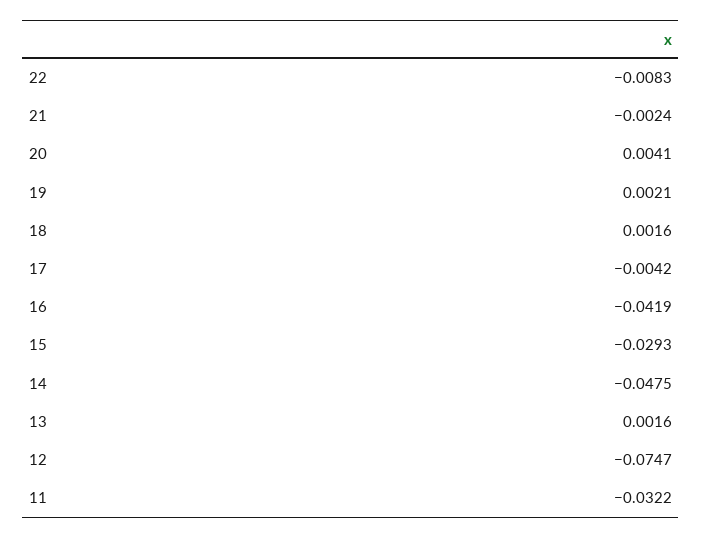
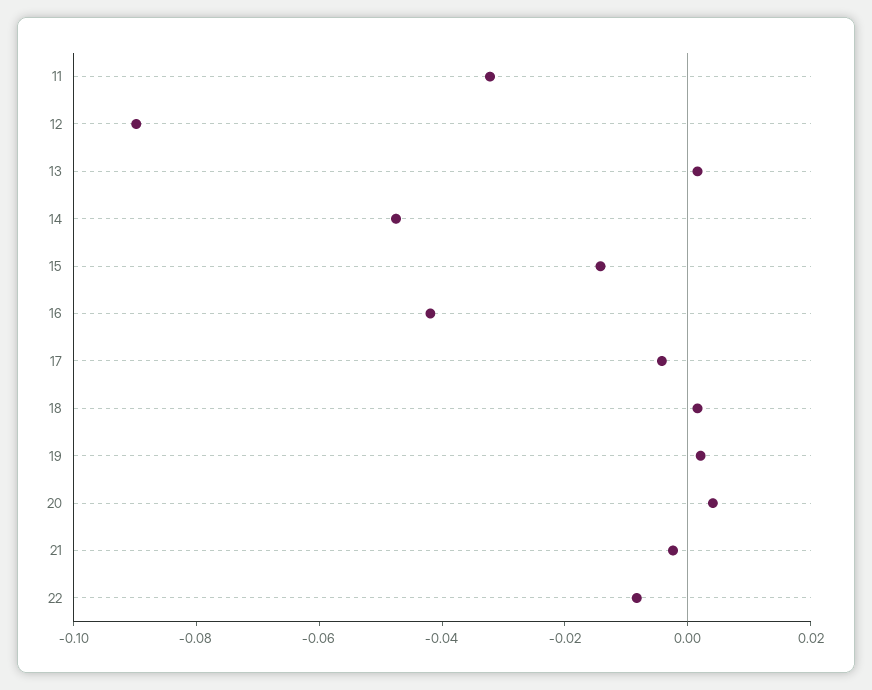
15: -0.0293 -> -0.015
12: -0.0747 -> -0.09

